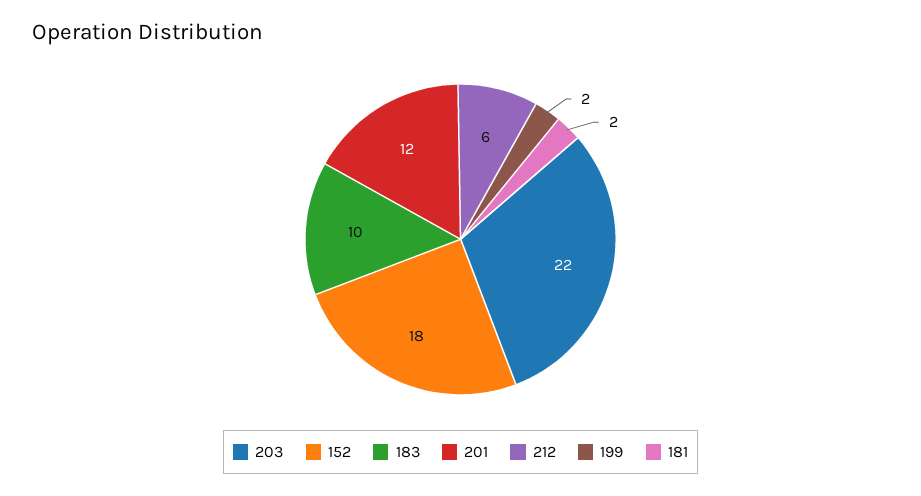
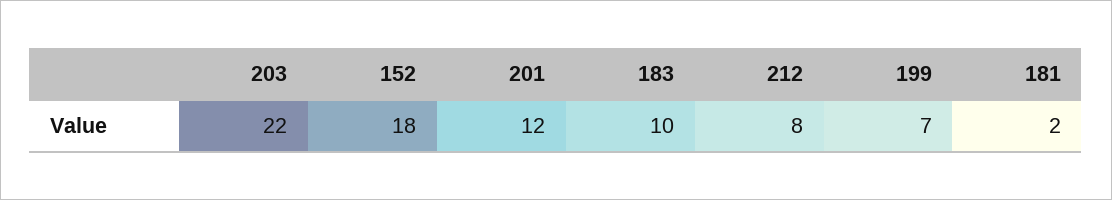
212: 6 -> 8
199: 2 -> 7

